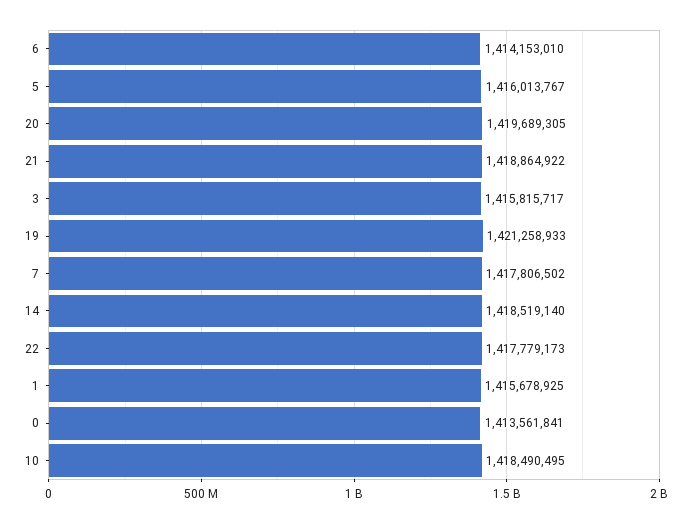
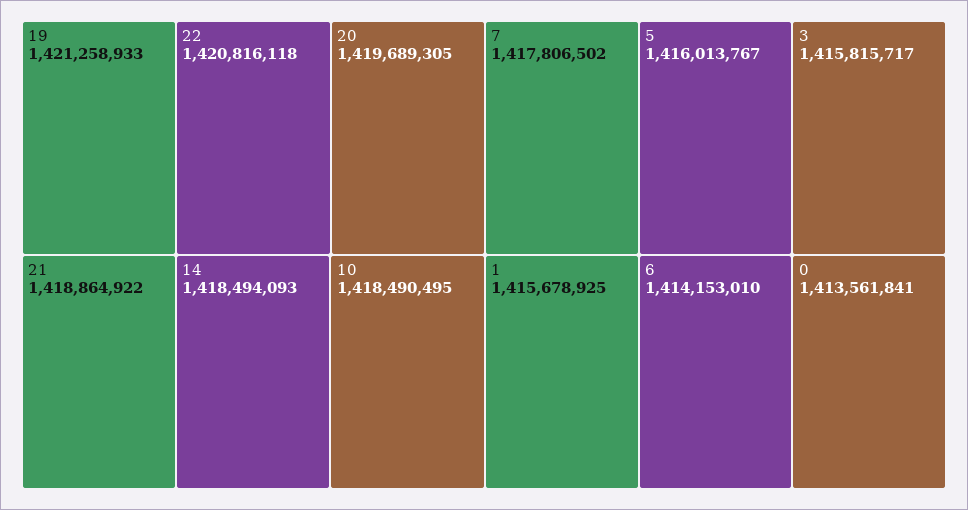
14: 1418519140 -> 1418494093
22: 1417779173 -> 1420816118

